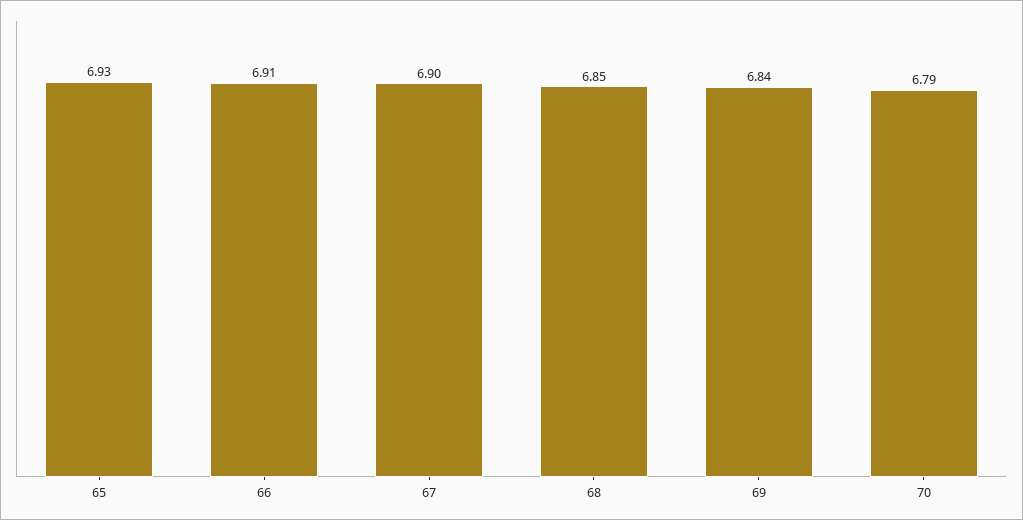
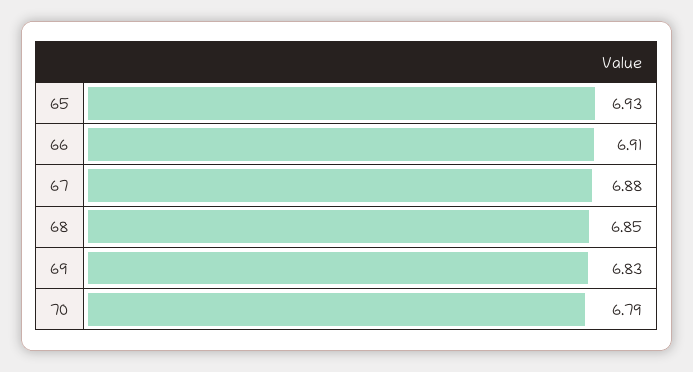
67: 6.9 -> 6.88
69: 6.84 -> 6.83

